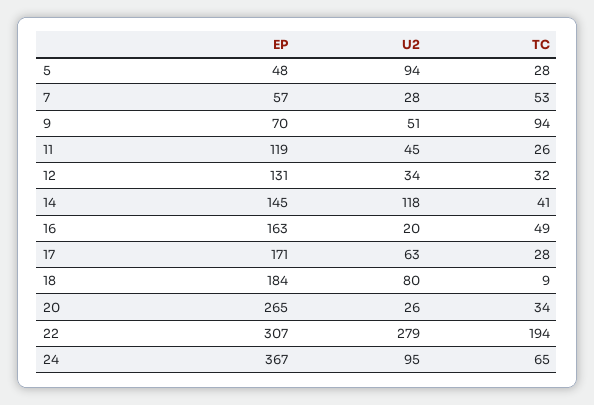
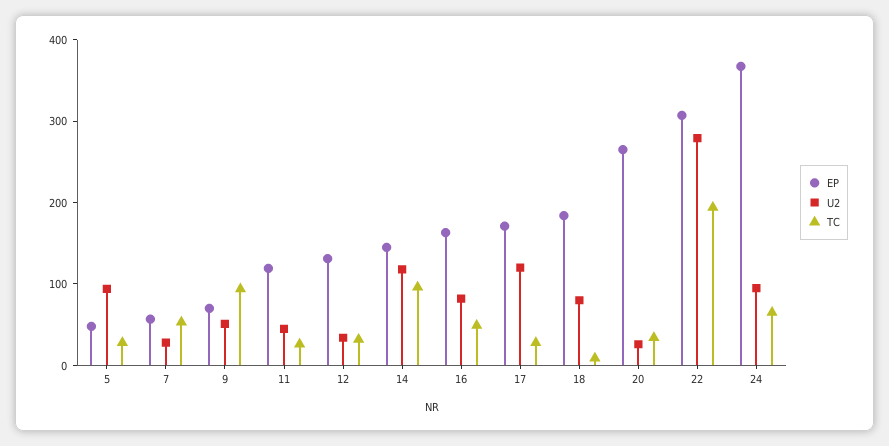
TC, 14: 41 -> 100
U2, 16: 20 -> 80
U2, 17: 63 -> 120

